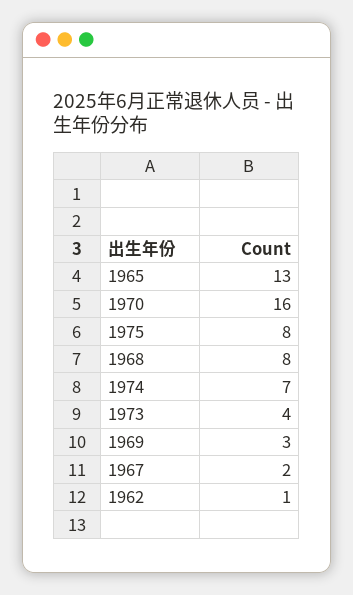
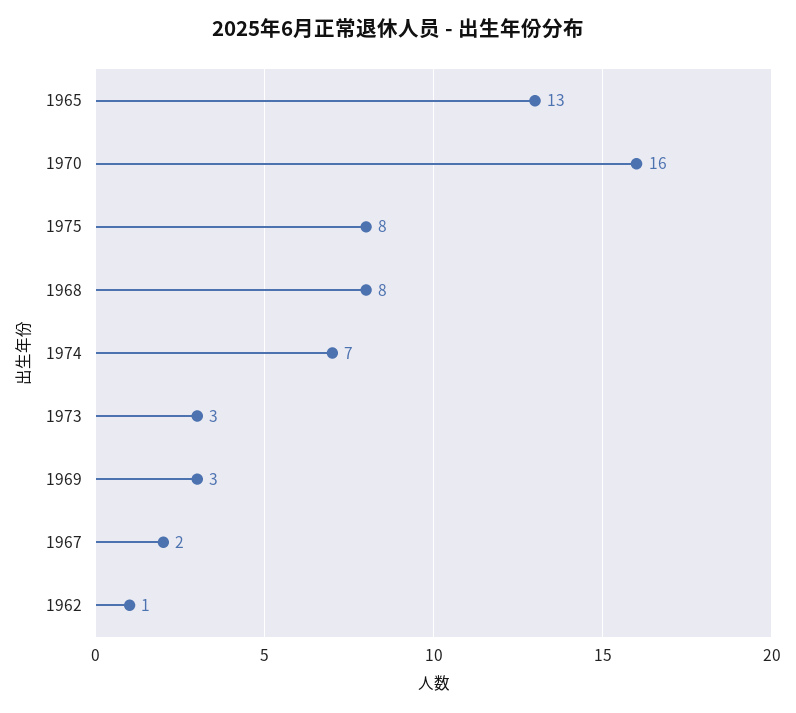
1973: 4 -> 3

